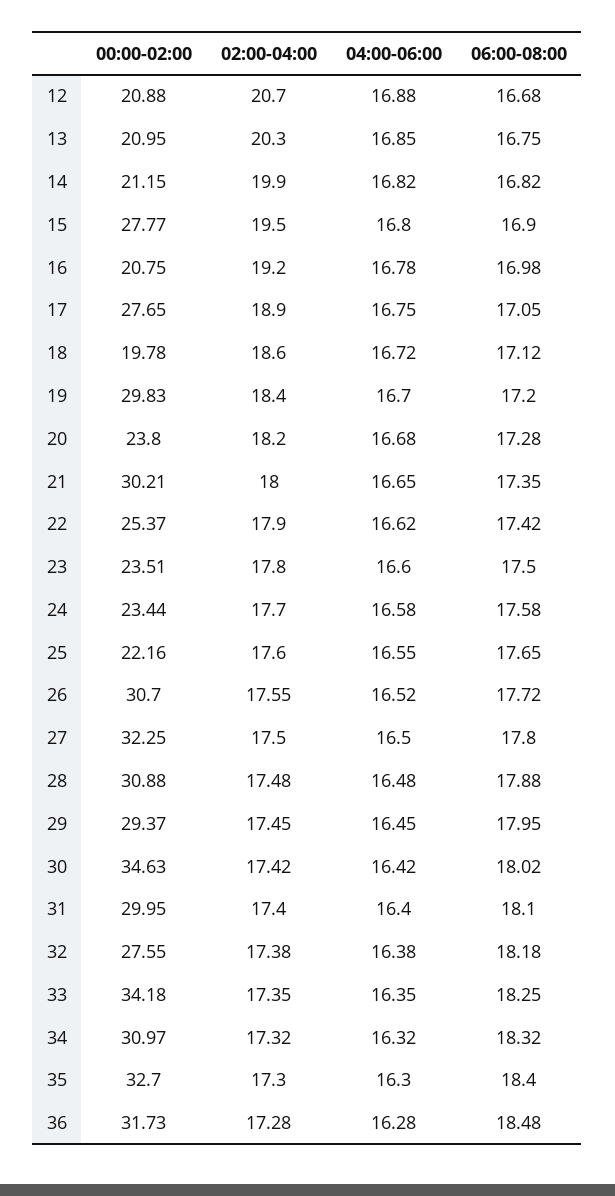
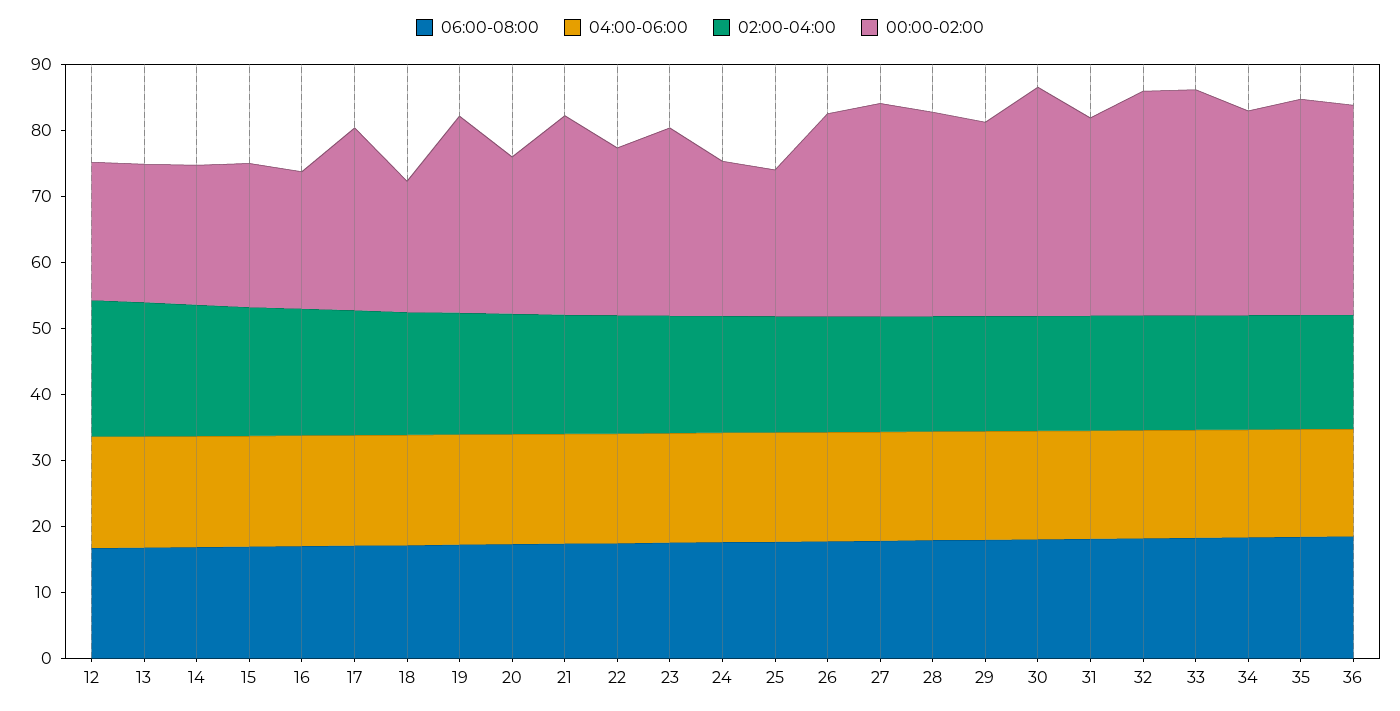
00:00-02:00, 15: 27.77 -> 22
00:00-02:00, 23: 23.51 -> 28
00:00-02:00, 32: 27.55 -> 34

